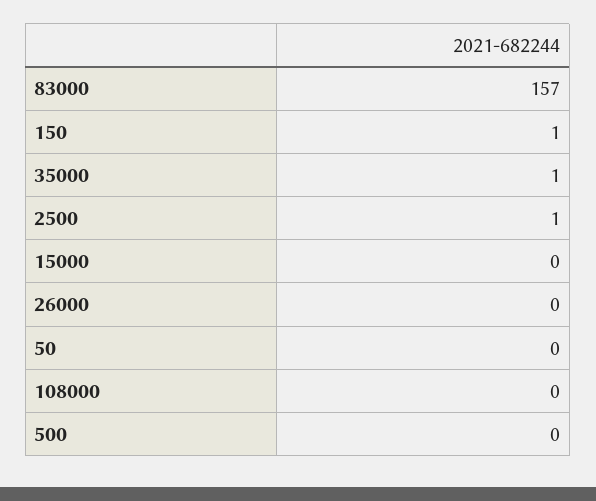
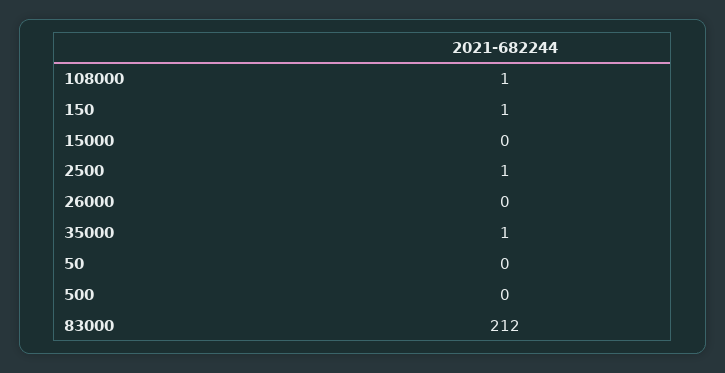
83000: 157 -> 212
108000: 0 -> 1

